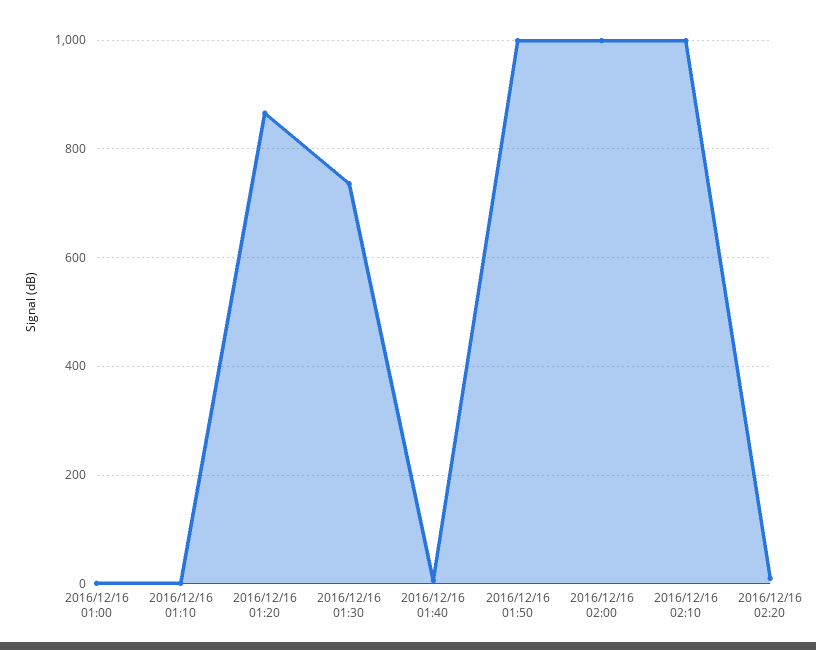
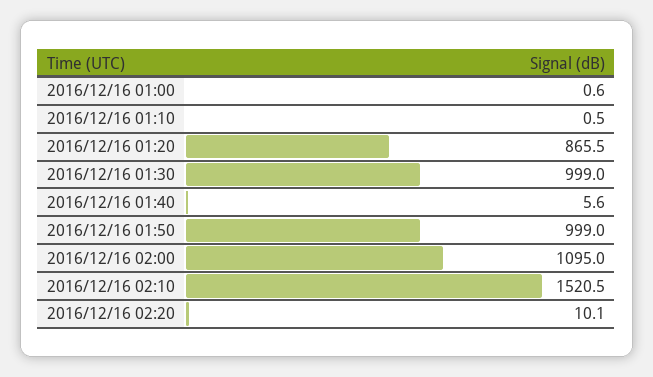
2016/12/16 01:30: 740 -> 999
2016/12/16 02:00: 1000 -> 1095
2016/12/16 02:10: 1000 -> 1520.5

